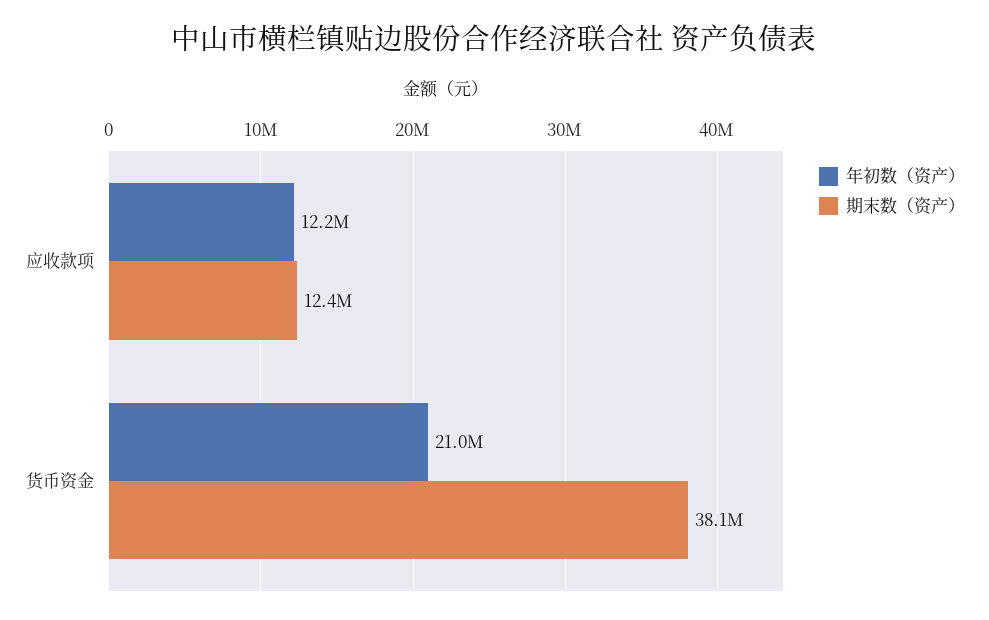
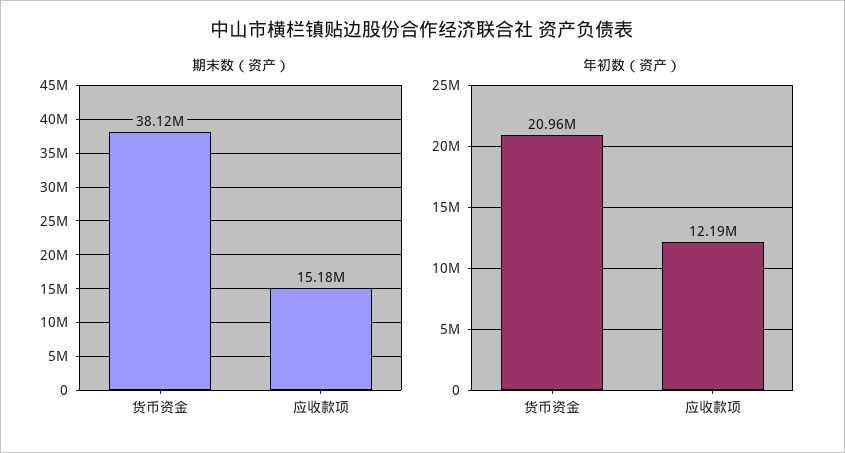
期末数（资产）, 应收款项: 12400000 -> 15180000

